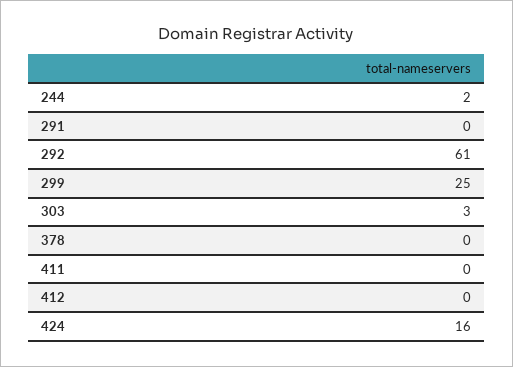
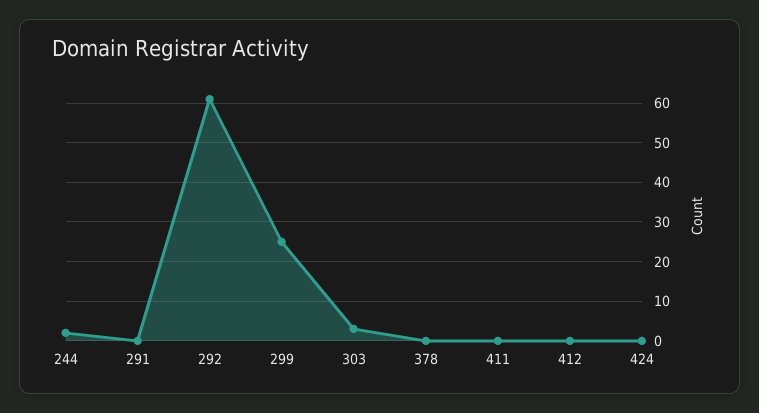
424: 16 -> 0

